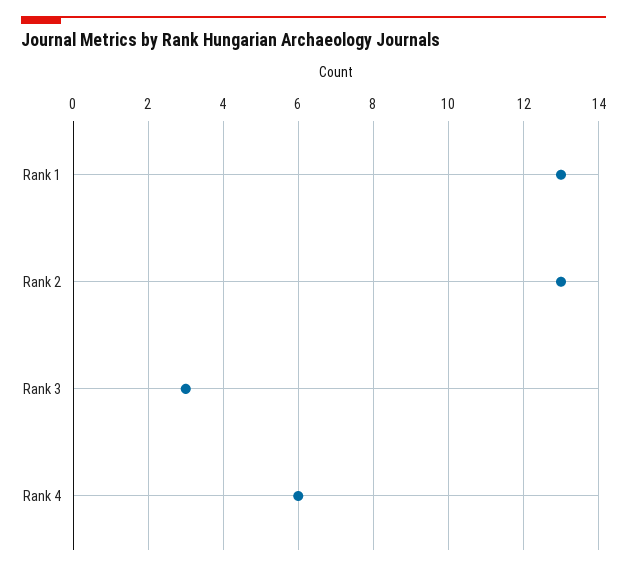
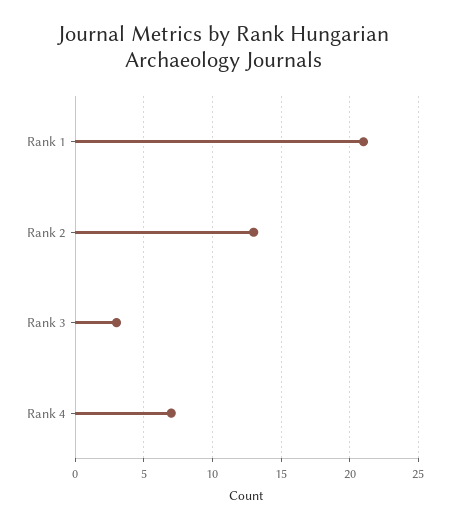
Rank 1: 13 -> 21
Rank 4: 6 -> 7

